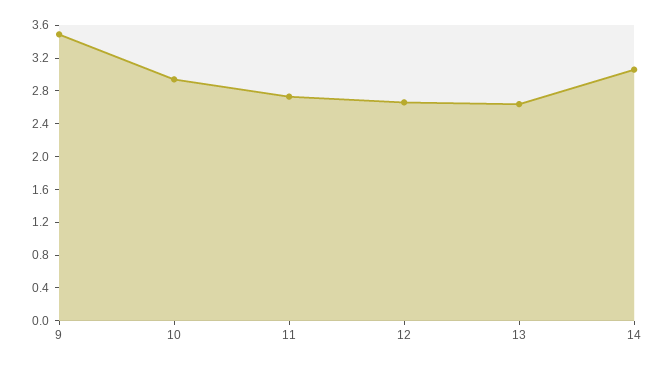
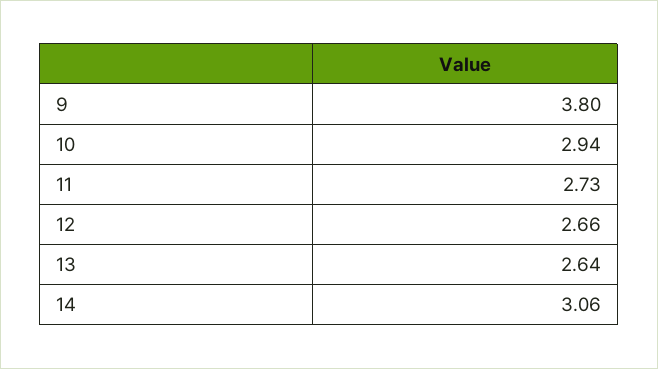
9: 3.5 -> 3.8

